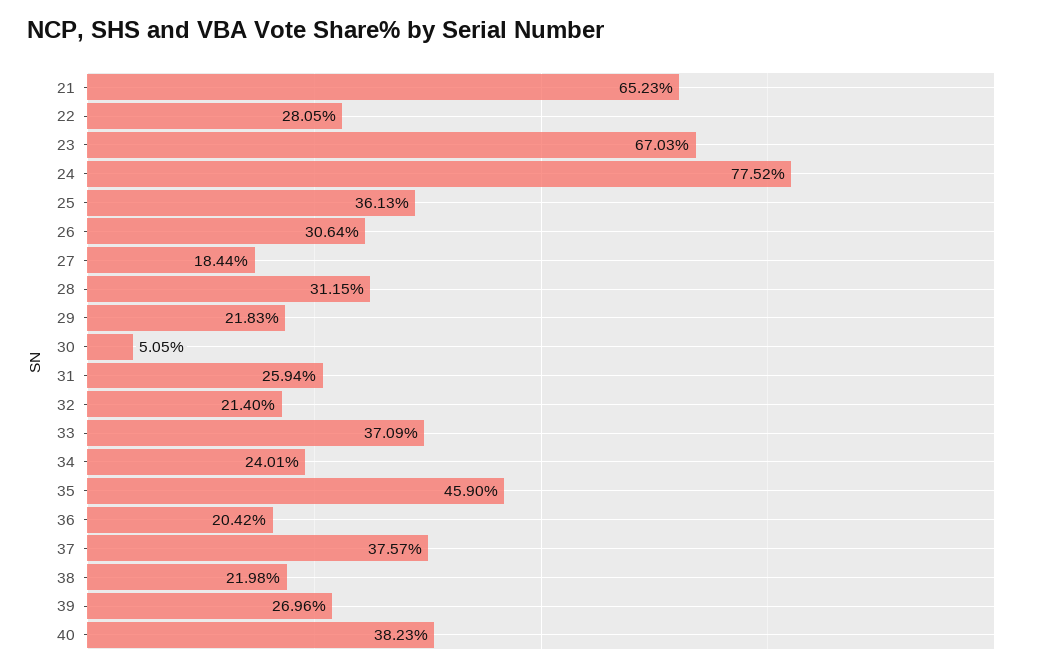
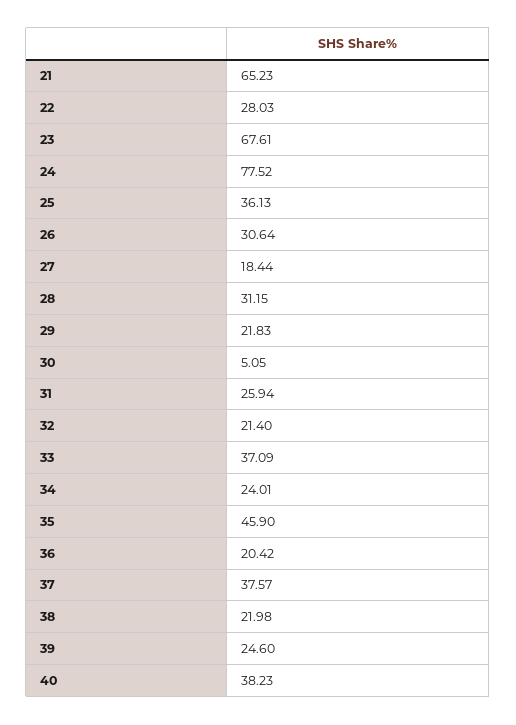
22: 28.05 -> 28.03
23: 67.03 -> 67.61
39: 26.96 -> 24.6

